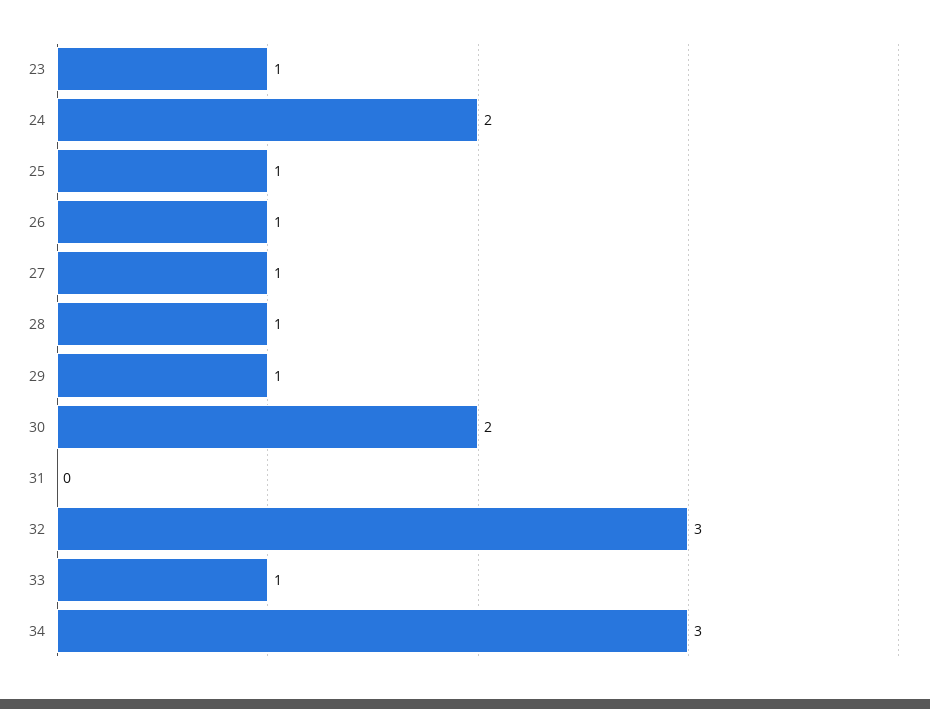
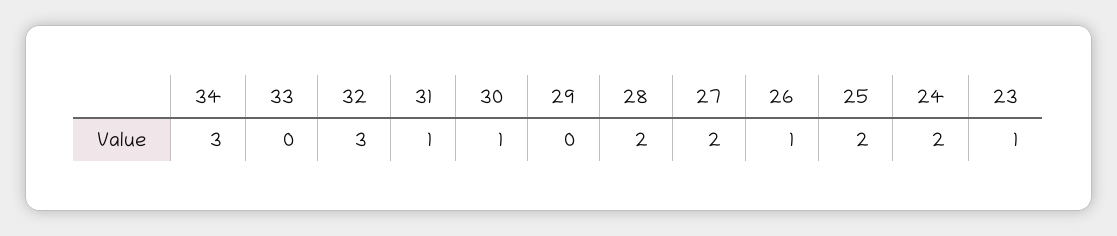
25: 1 -> 2
27: 1 -> 2
28: 1 -> 2
29: 1 -> 0
30: 2 -> 1
31: 0 -> 1
33: 1 -> 0

